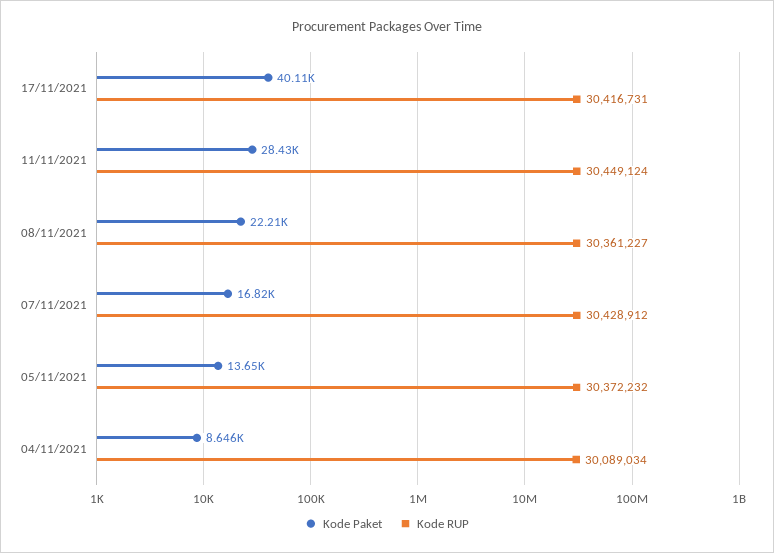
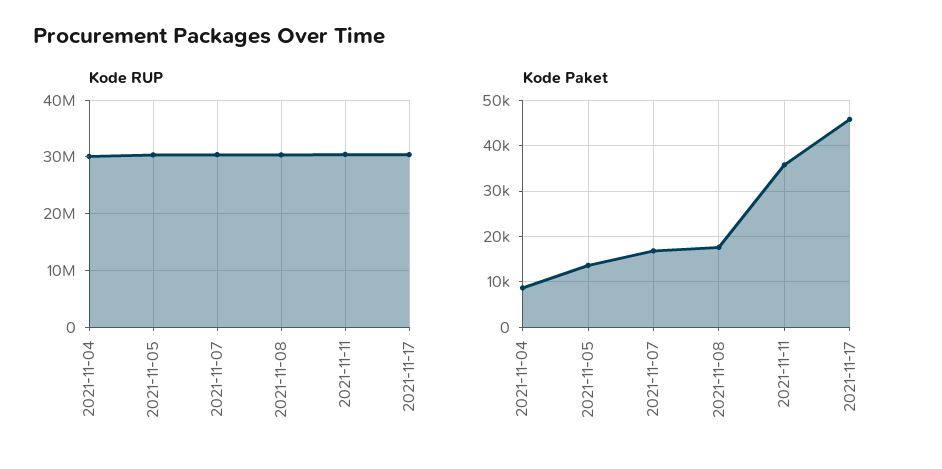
Kode Paket, 17/11/2021: 40110 -> 46000
Kode Paket, 11/11/2021: 28430 -> 36000
Kode Paket, 08/11/2021: 22210 -> 18000

